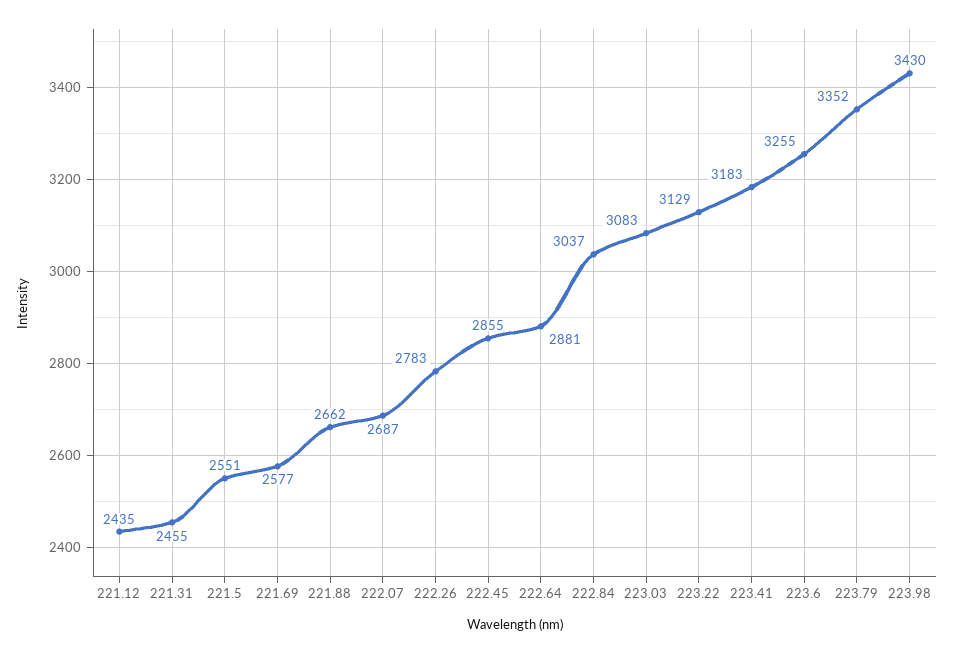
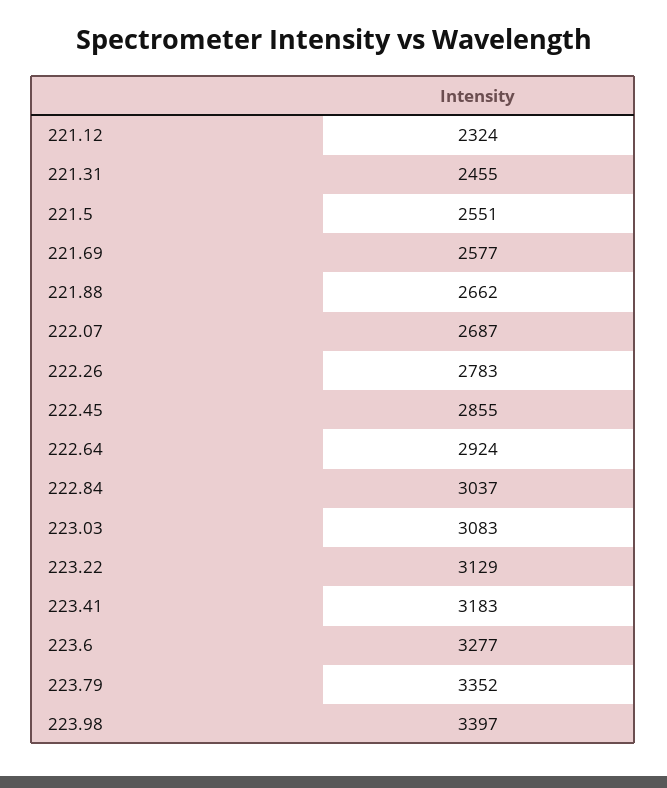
221.12: 2435 -> 2324
222.64: 2881 -> 2924
223.6: 3255 -> 3277
223.98: 3430 -> 3397

